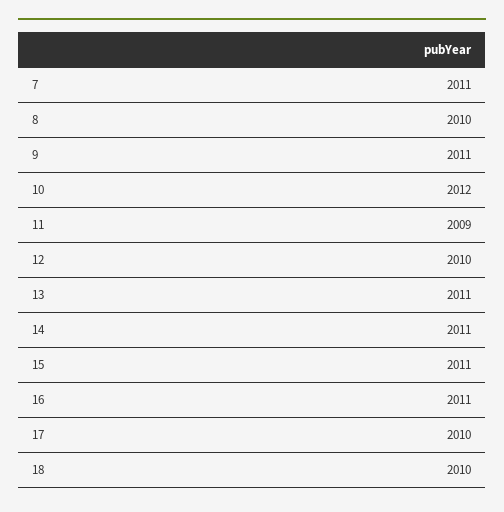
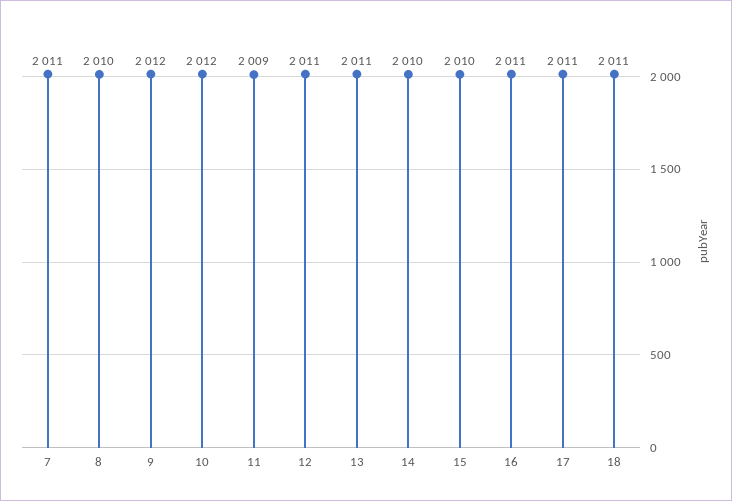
9: 2011 -> 2012
12: 2010 -> 2011
14: 2011 -> 2010
15: 2011 -> 2010
17: 2010 -> 2011
18: 2010 -> 2011

